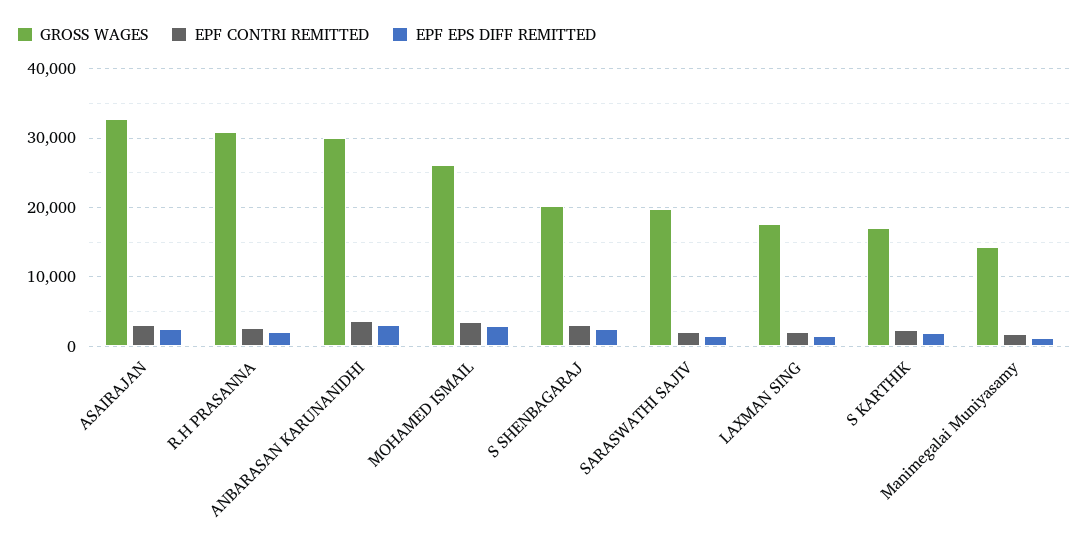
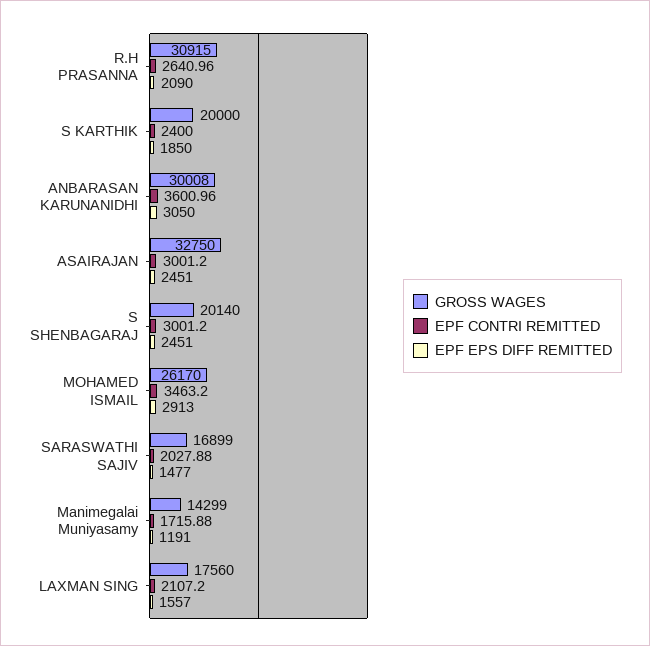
GROSS WAGES, SARASWATHI SAJIV: 20000 -> 16899
GROSS WAGES, S KARTHIK: 17000 -> 20000

